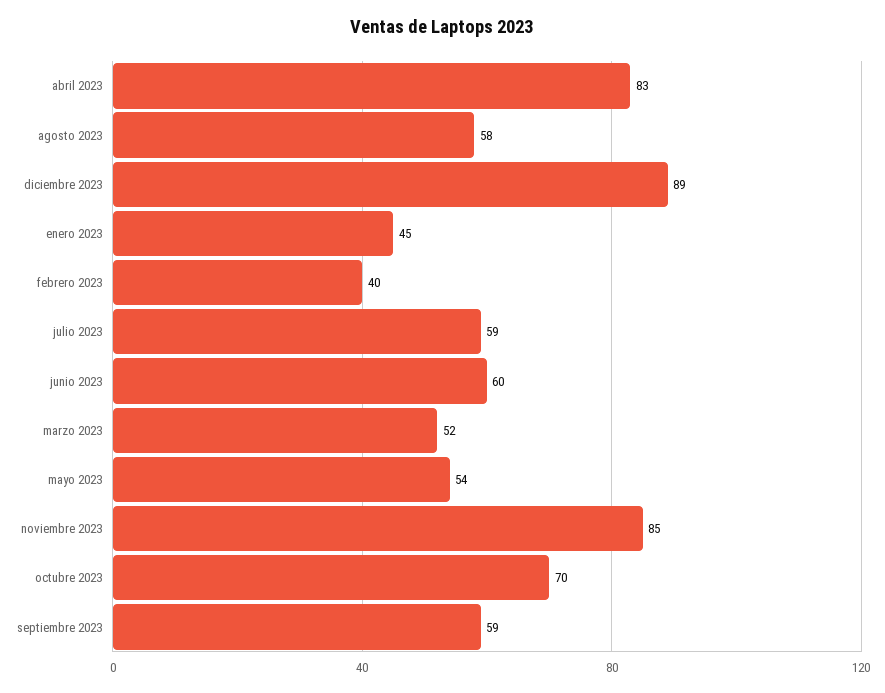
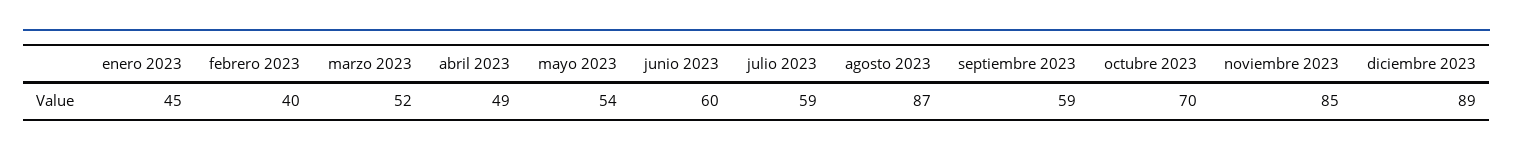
abril 2023: 83 -> 49
agosto 2023: 58 -> 87

